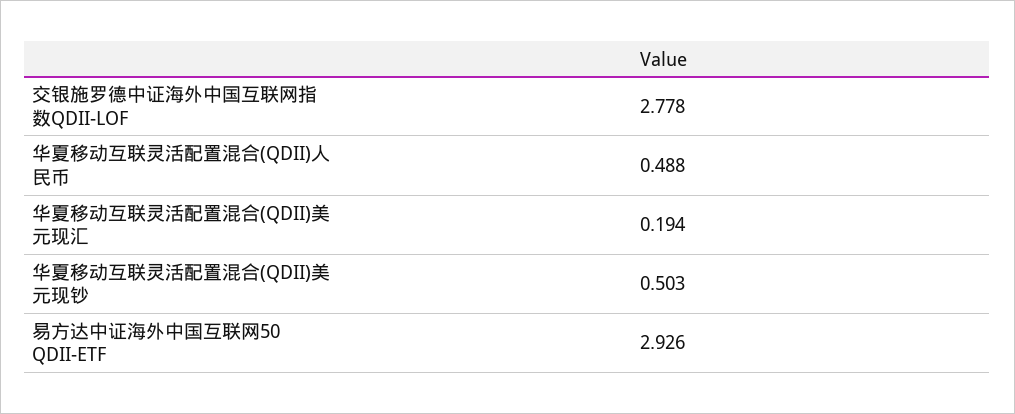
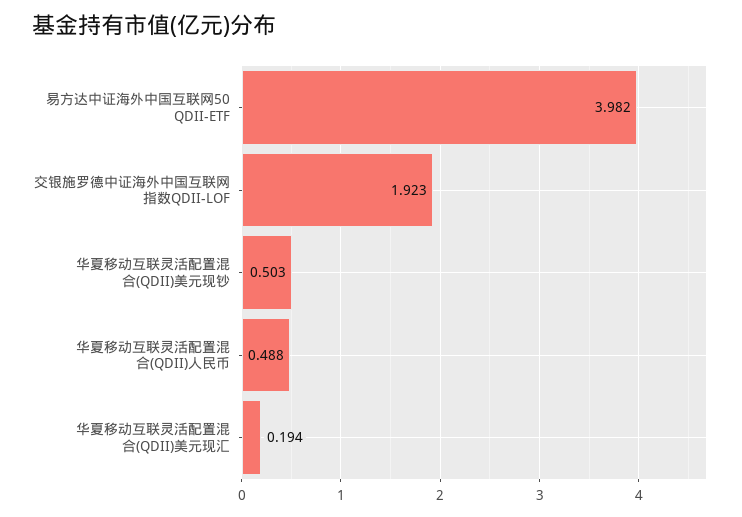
交银施罗德中证海外中国互联网指数QDII-LOF: 2.778 -> 1.923
易方达中证海外中国互联网50 QDII-ETF: 2.926 -> 3.982

